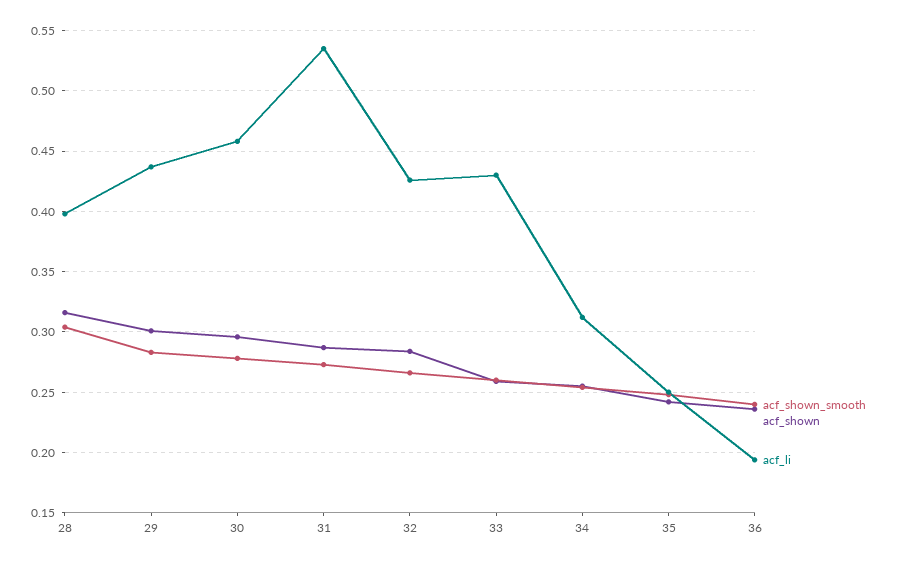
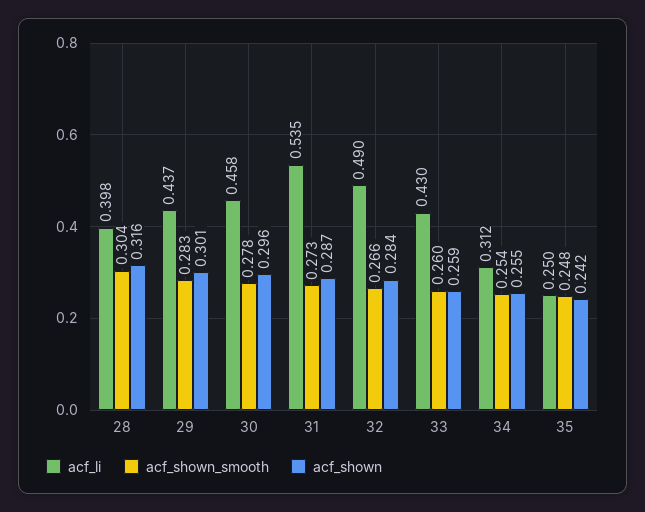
acf_li, 32: 0.425 -> 0.49
acf_shown_smooth, 36: 0.24 -> none
acf_shown, 36: 0.235 -> none
acf_li, 36: 0.195 -> none

